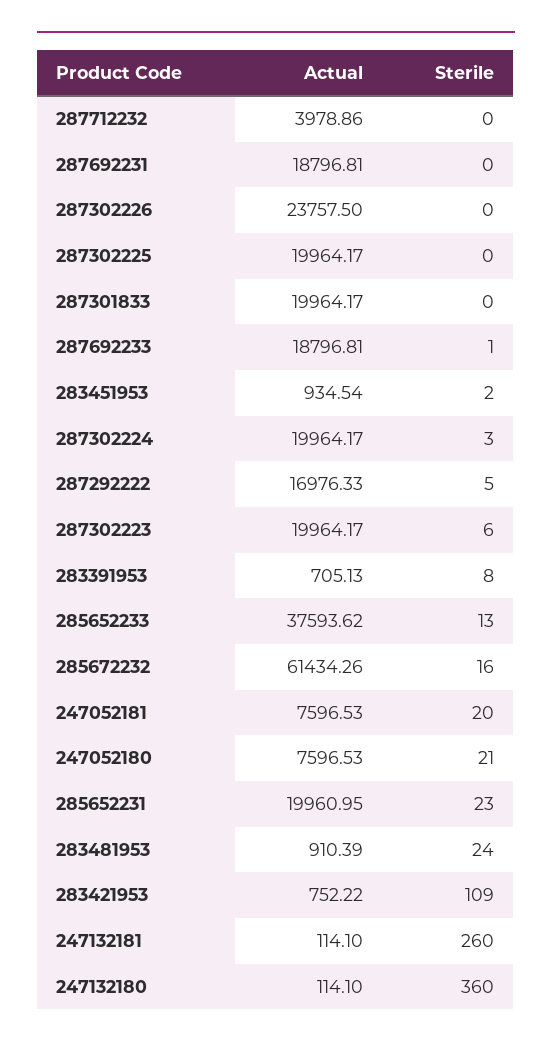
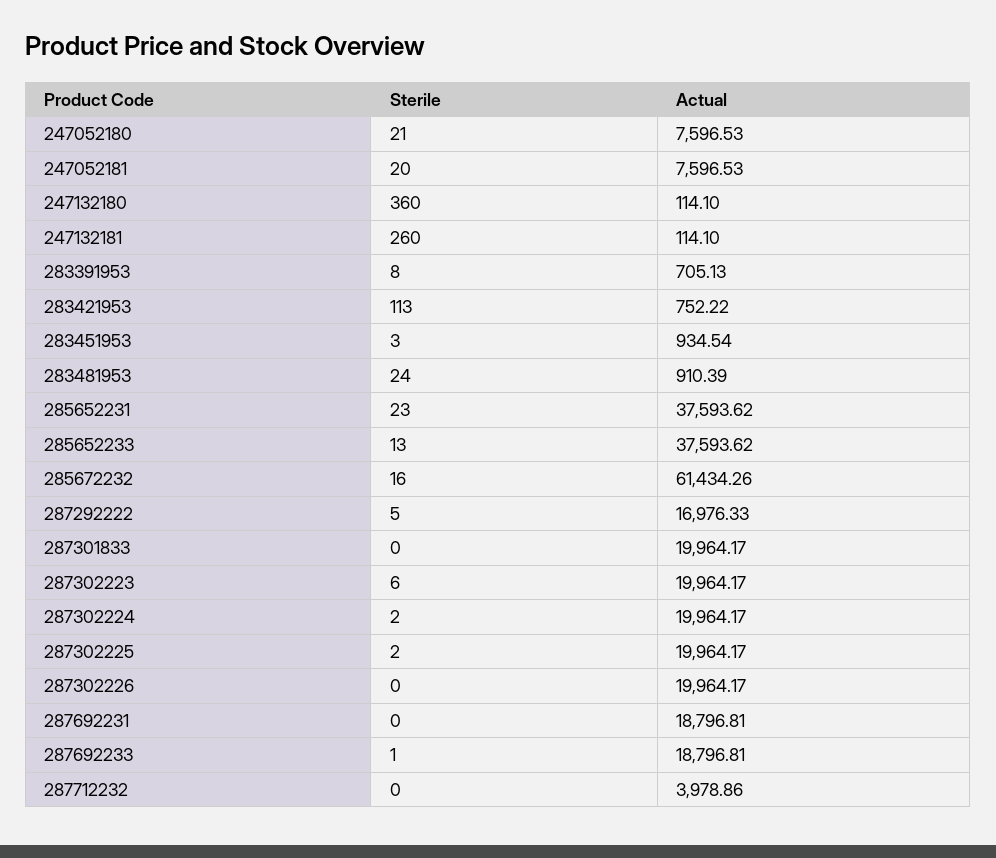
Actual, 287302226: 23757.5 -> 19964.17
Sterile, 287302225: 0 -> 2
Sterile, 283451953: 2 -> 3
Sterile, 287302224: 3 -> 2
Actual, 285652231: 19960.95 -> 37593.62
Sterile, 283421953: 109 -> 113

